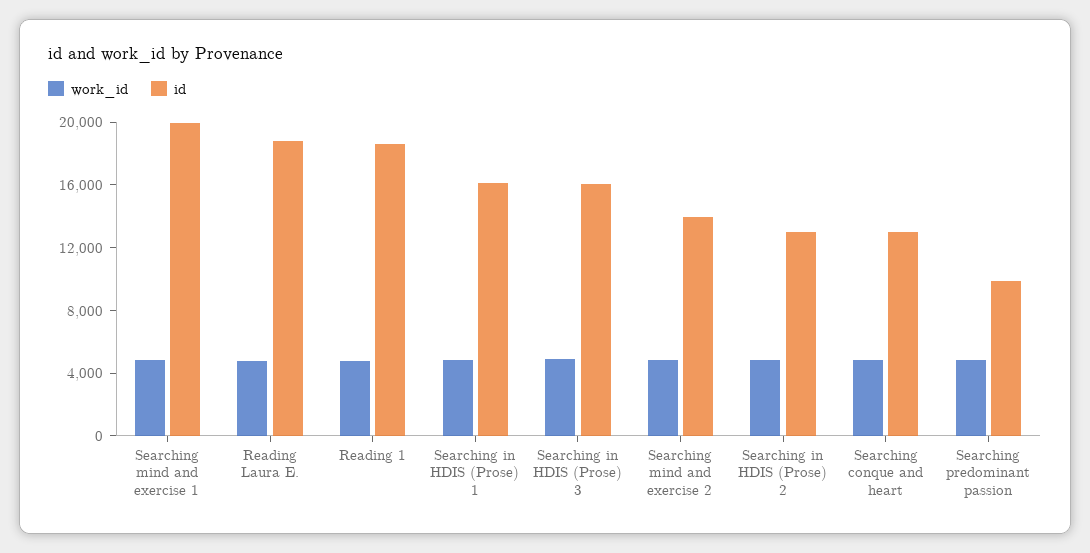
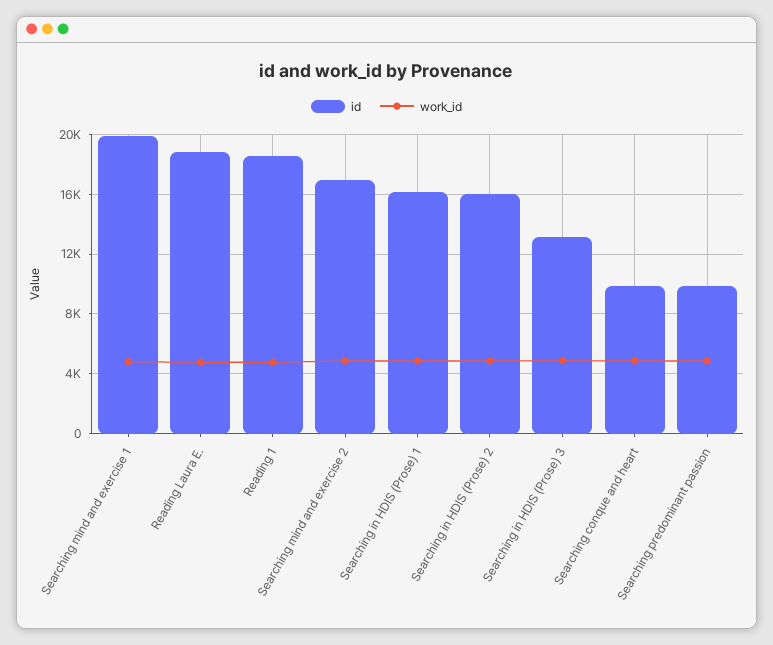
id, Searching in HDIS (Prose) 3: 16000 -> 13000
id, Searching mind and exercise 2: 14000 -> 17000
id, Searching in HDIS (Prose) 2: 13000 -> 16000
id, Searching conque and heart: 13000 -> 10000

